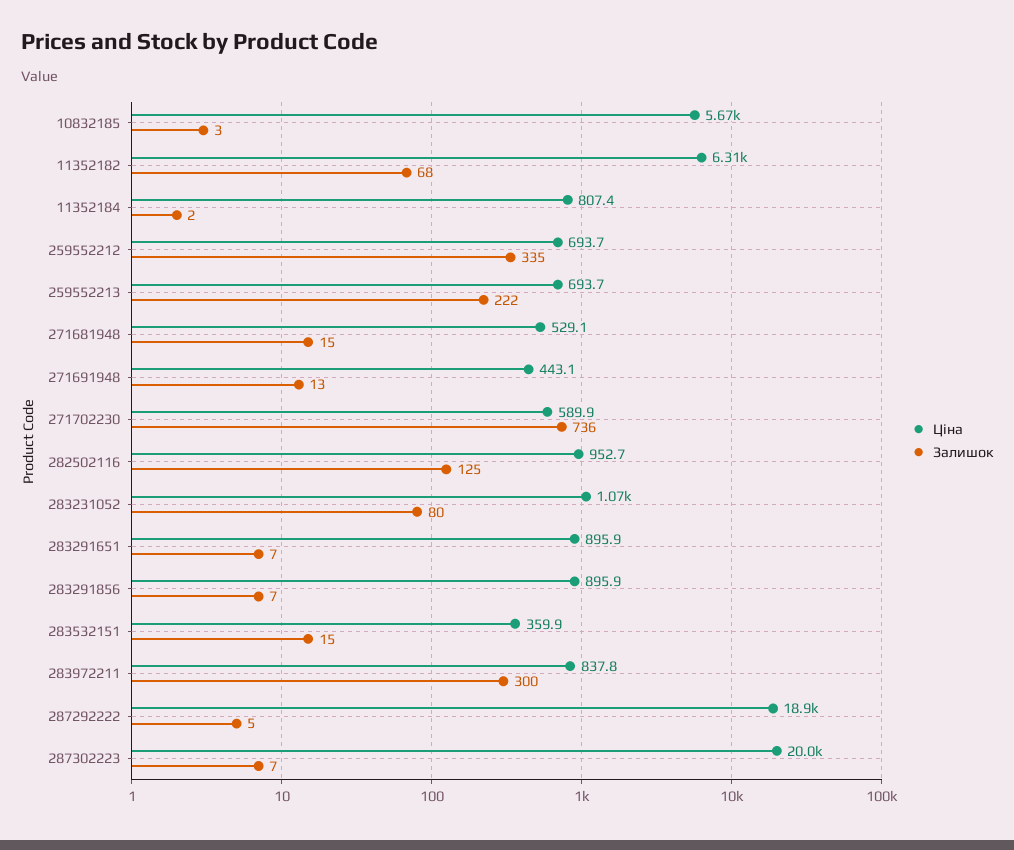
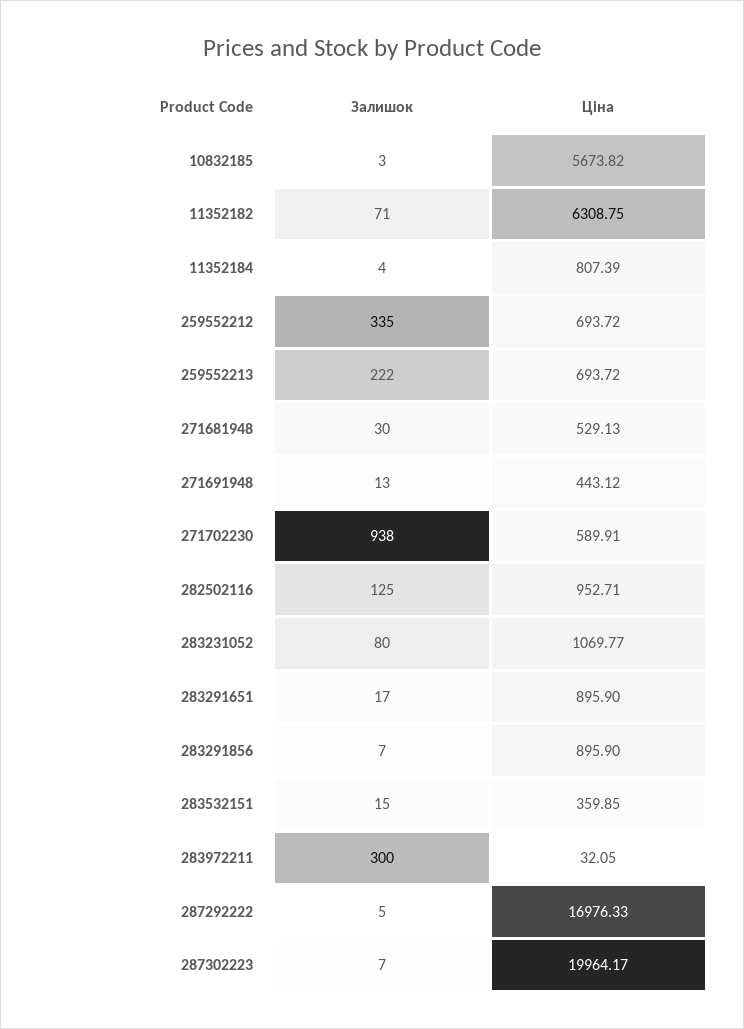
Залишок, 11352182: 68 -> 71
Залишок, 11352184: 2 -> 4
Залишок, 271681948: 15 -> 30
Залишок, 271702230: 736 -> 938
Залишок, 283291651: 7 -> 17
Ціна, 283972211: 837.8 -> 32.05
Ціна, 287292222: 18900 -> 16976.33

